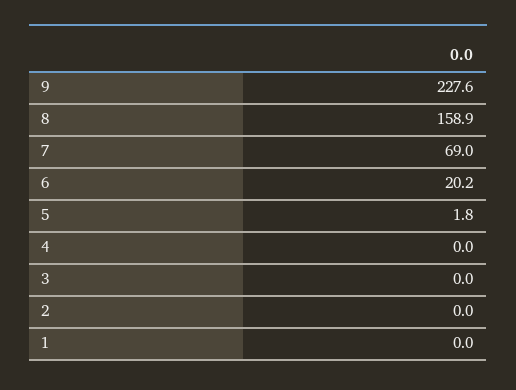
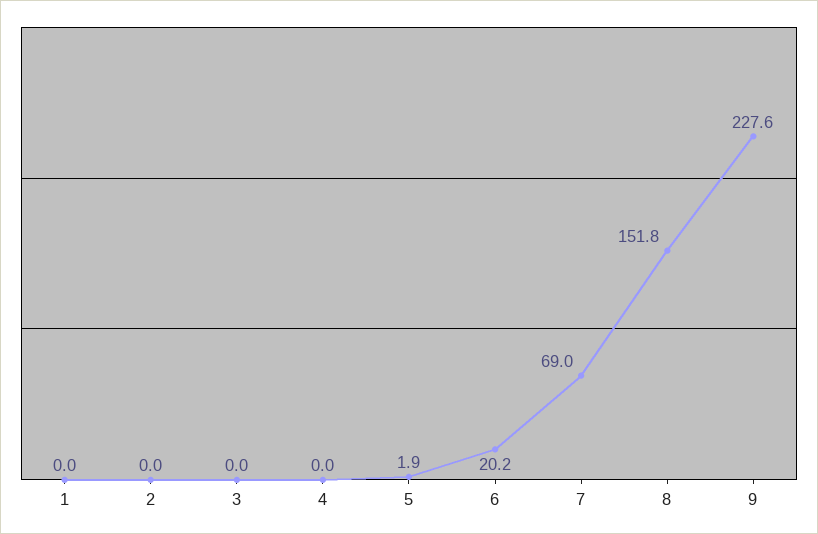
8: 158.9 -> 151.8
5: 1.8 -> 1.9

